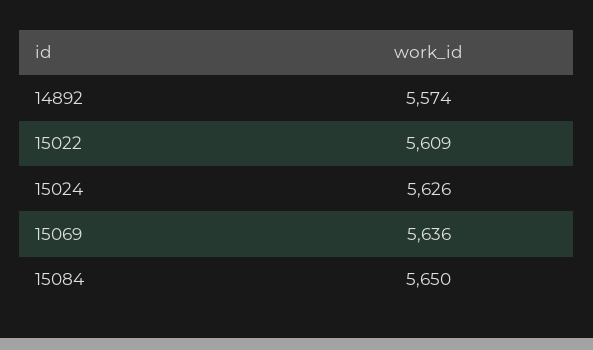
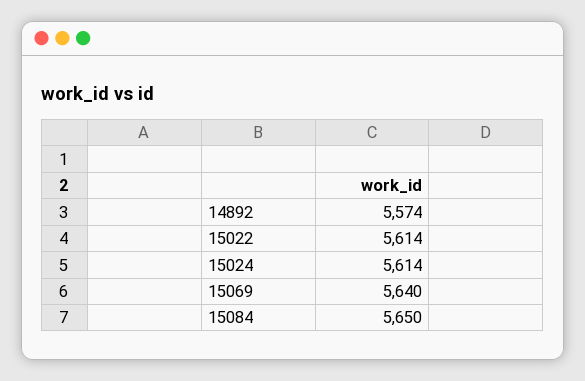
15022: 5609 -> 5614
15024: 5626 -> 5614
15069: 5636 -> 5640

